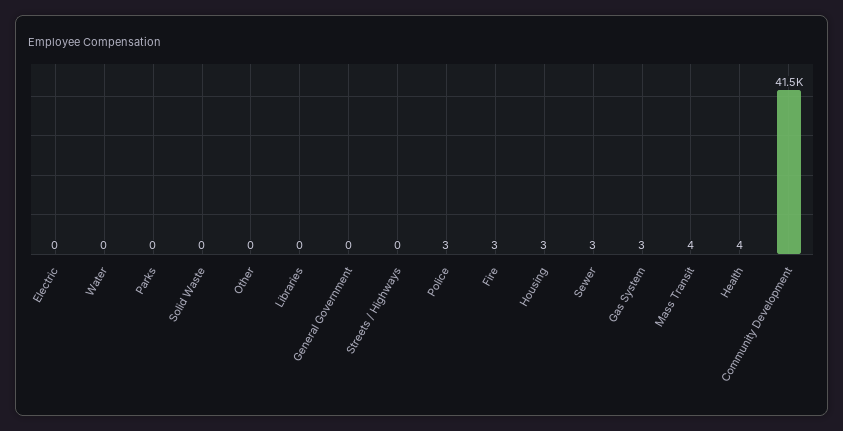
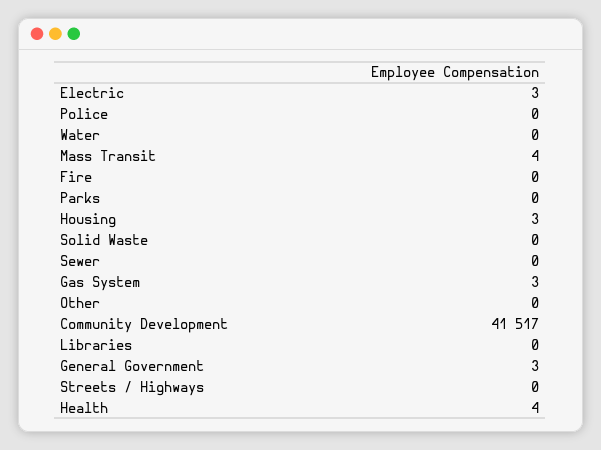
Electric: 0 -> 3
General Government: 0 -> 3
Police: 3 -> 0
Fire: 3 -> 0
Sewer: 3 -> 0

